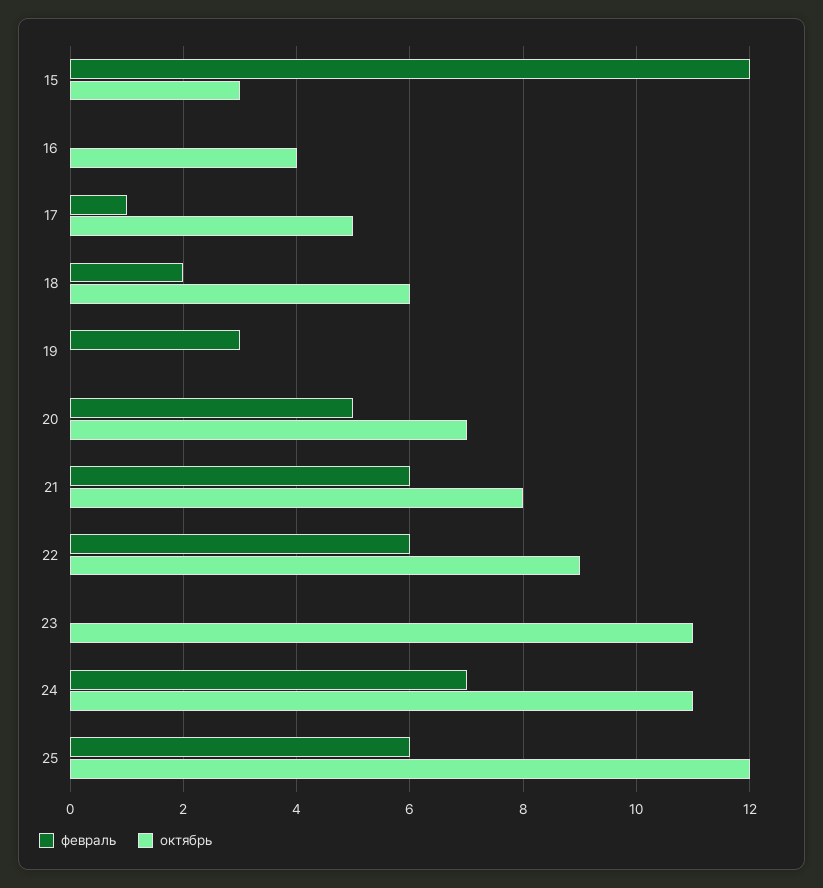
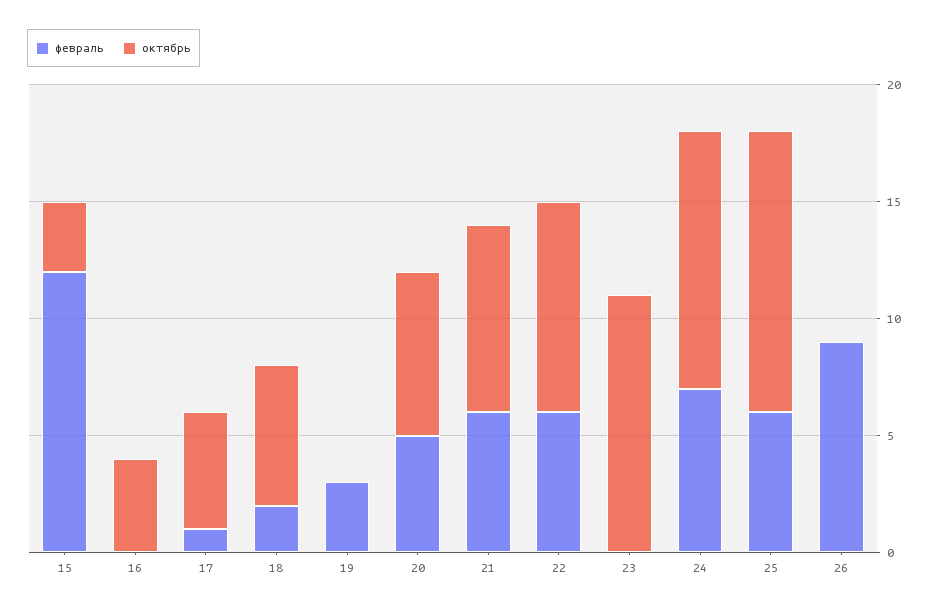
февраль, 26: none -> 9
октябрь, 26: none -> 0

